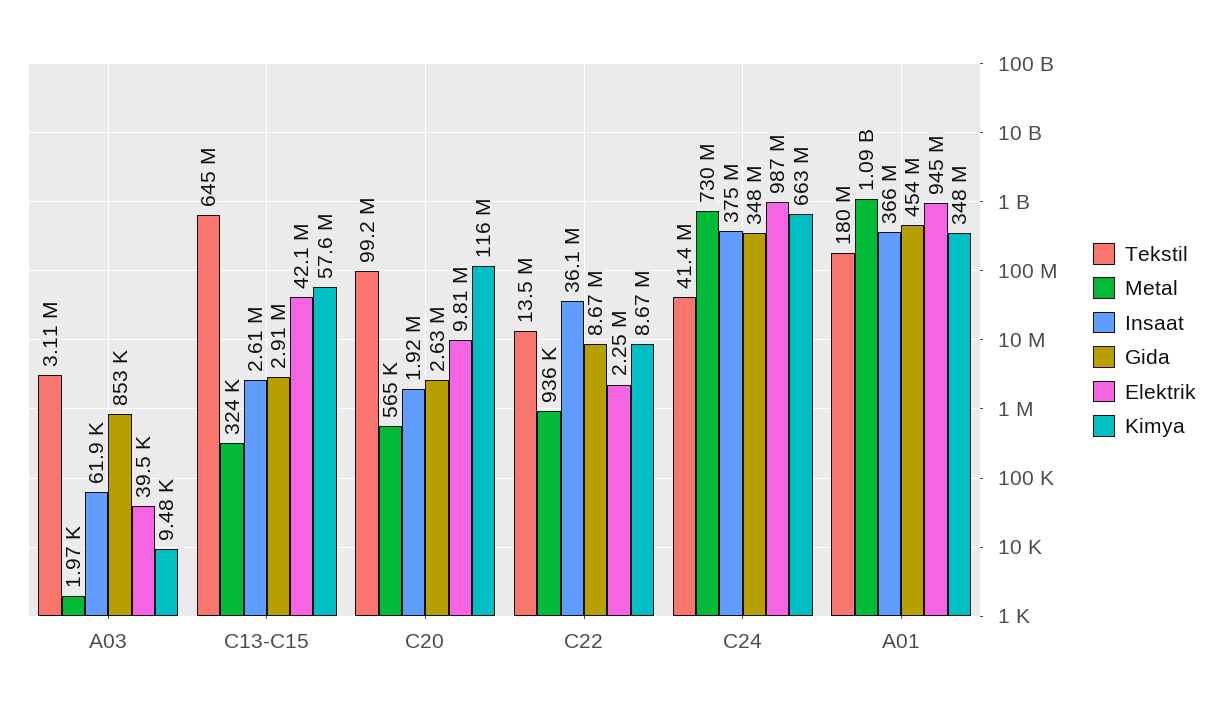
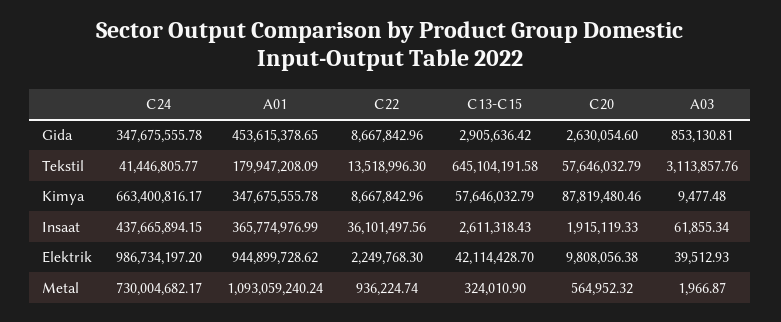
Tekstil, C20: 99200000 -> 57646032.79
Kimya, C20: 116000000 -> 87819480.46
Insaat, C24: 375000000 -> 437665894.15

